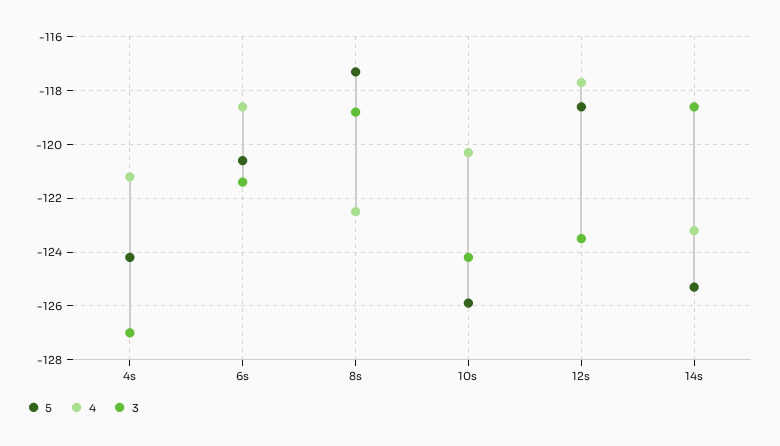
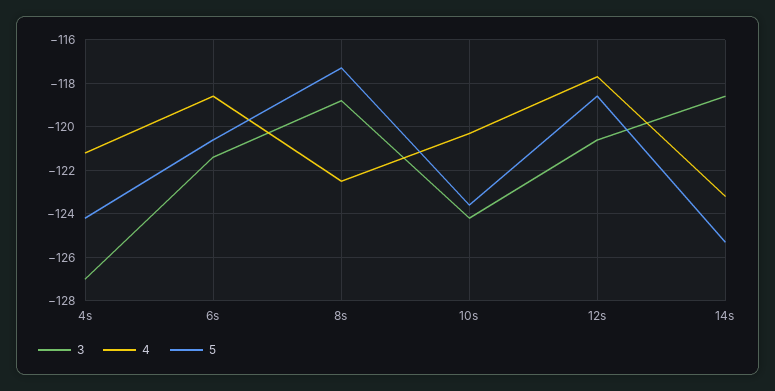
5, 10s: -126 -> -123.5
3, 12s: -123.5 -> -120.5

